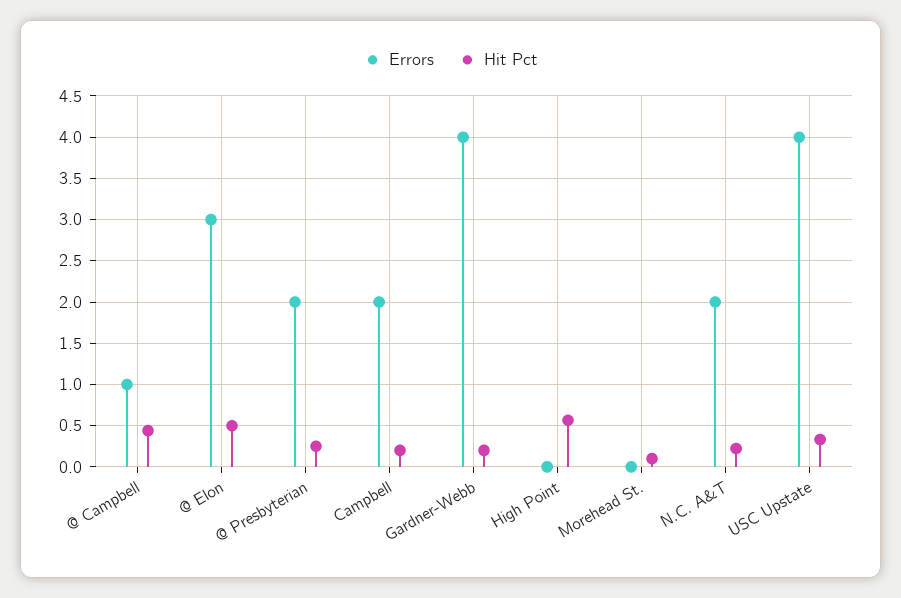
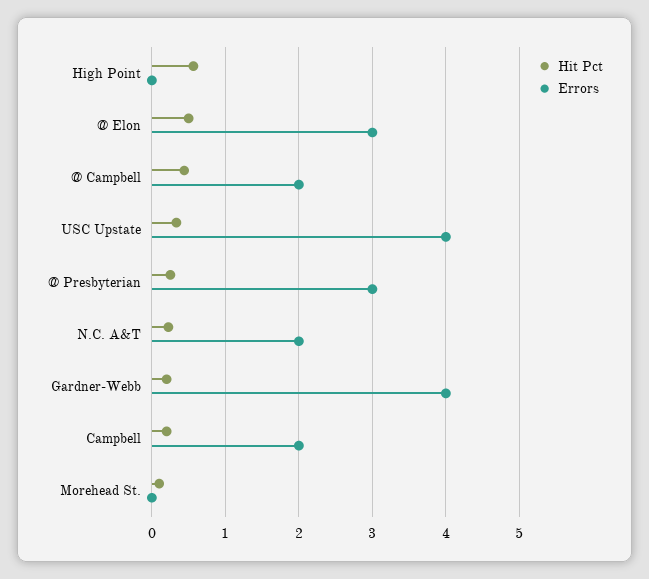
Errors, @ Campbell: 1 -> 2
Errors, @ Presbyterian: 2 -> 3

